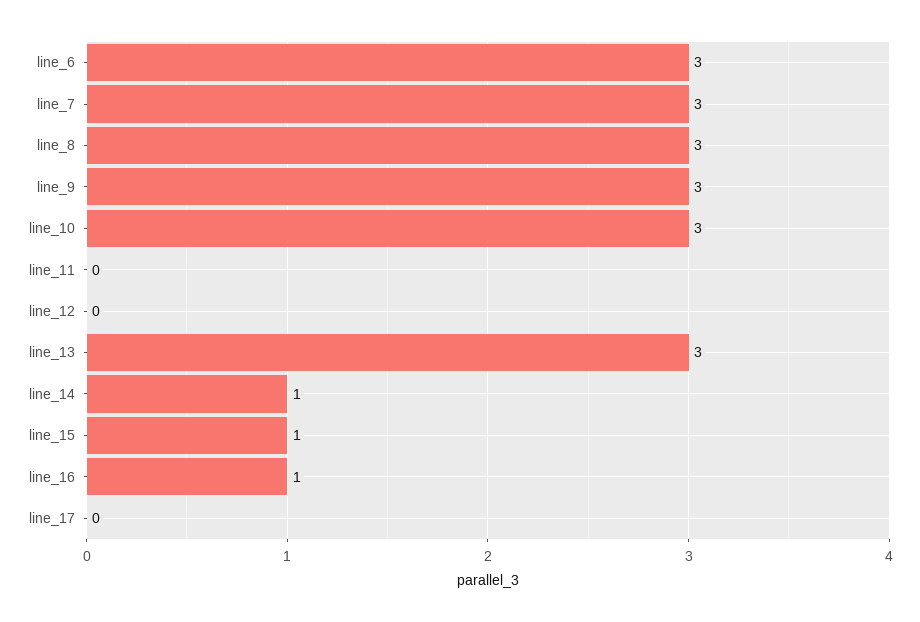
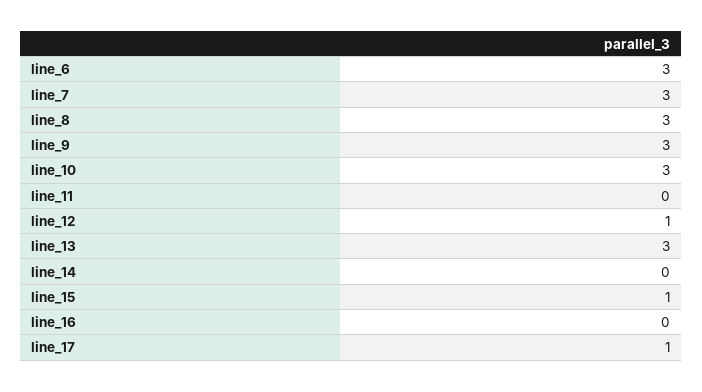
line_12: 0 -> 1
line_14: 1 -> 0
line_16: 1 -> 0
line_17: 0 -> 1

